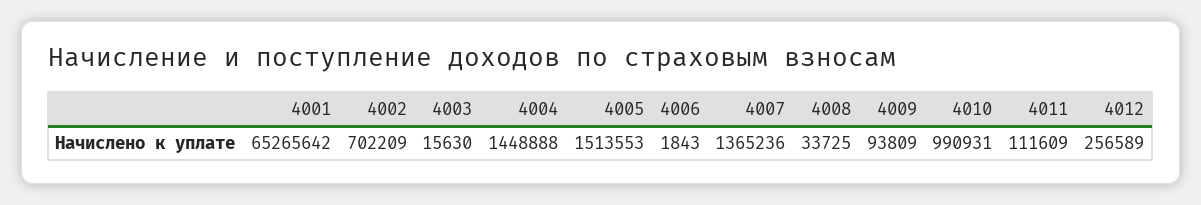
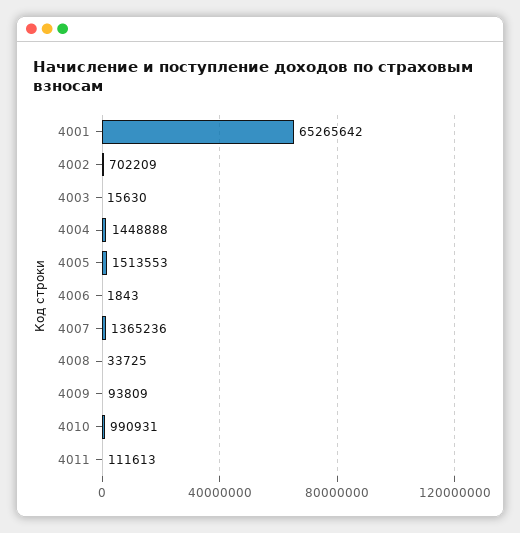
4011: 111609 -> 111613
4012: 256589 -> none

